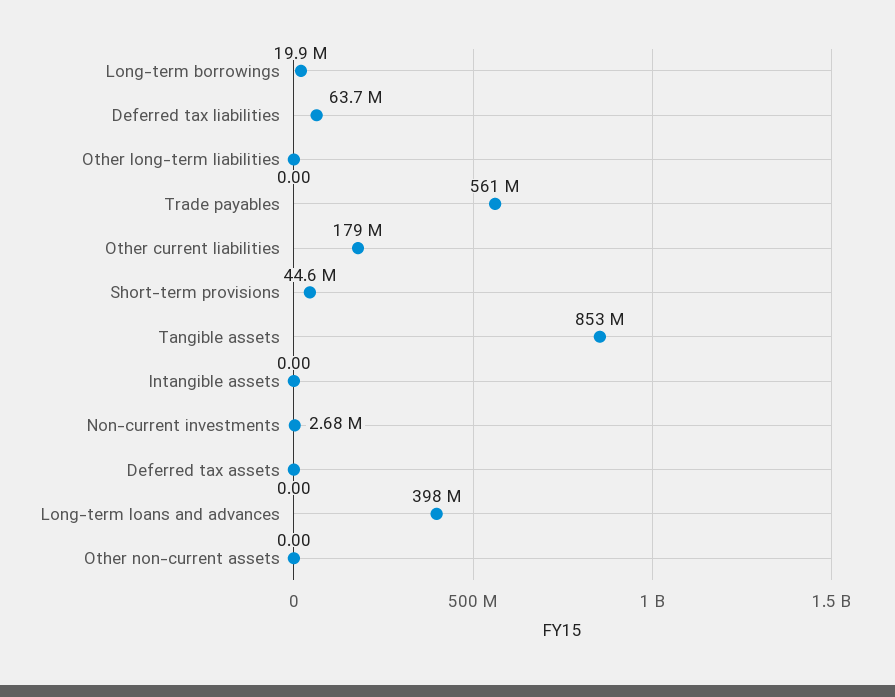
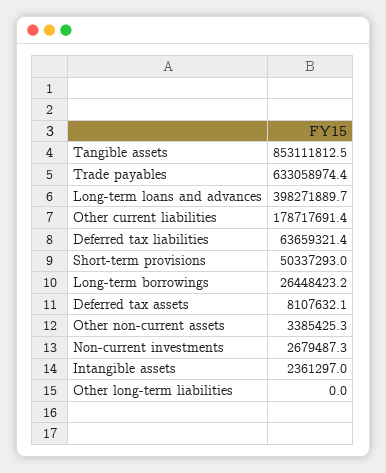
Long-term borrowings: 19900000 -> 26448423.2
Trade payables: 561000000 -> 633058974.4
Short-term provisions: 44600000 -> 50337293
Intangible assets: 0 -> 2361297
Deferred tax assets: 0 -> 8107632.1
Other non-current assets: 0 -> 3385425.3

